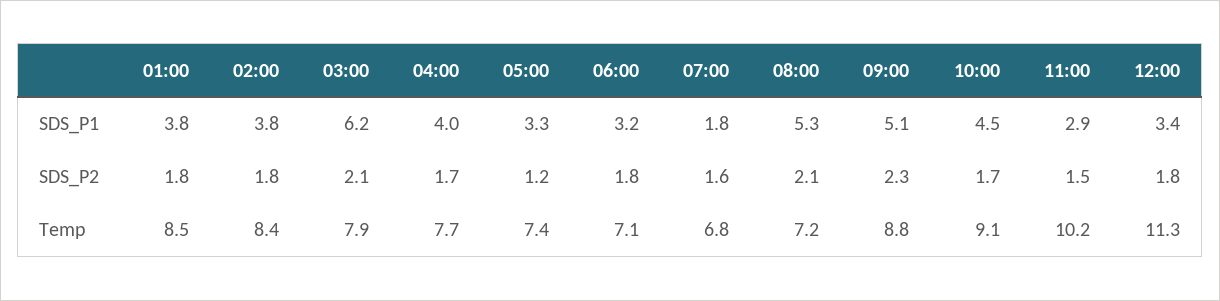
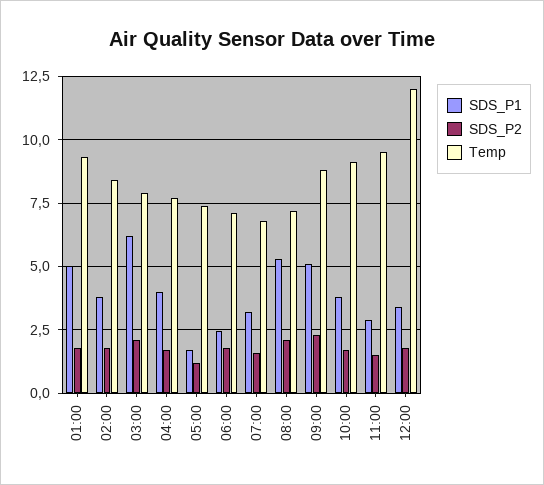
SDS_P1, 01:00: 3.8 -> 5
SDS_P1, 05:00: 3.3 -> 1.75
SDS_P1, 06:00: 3.2 -> 2.5
SDS_P1, 07:00: 1.8 -> 3.25
SDS_P1, 10:00: 4.5 -> 3.75
Temp, 01:00: 8.5 -> 9.25
Temp, 11:00: 10.2 -> 9.5
Temp, 12:00: 11.3 -> 12

